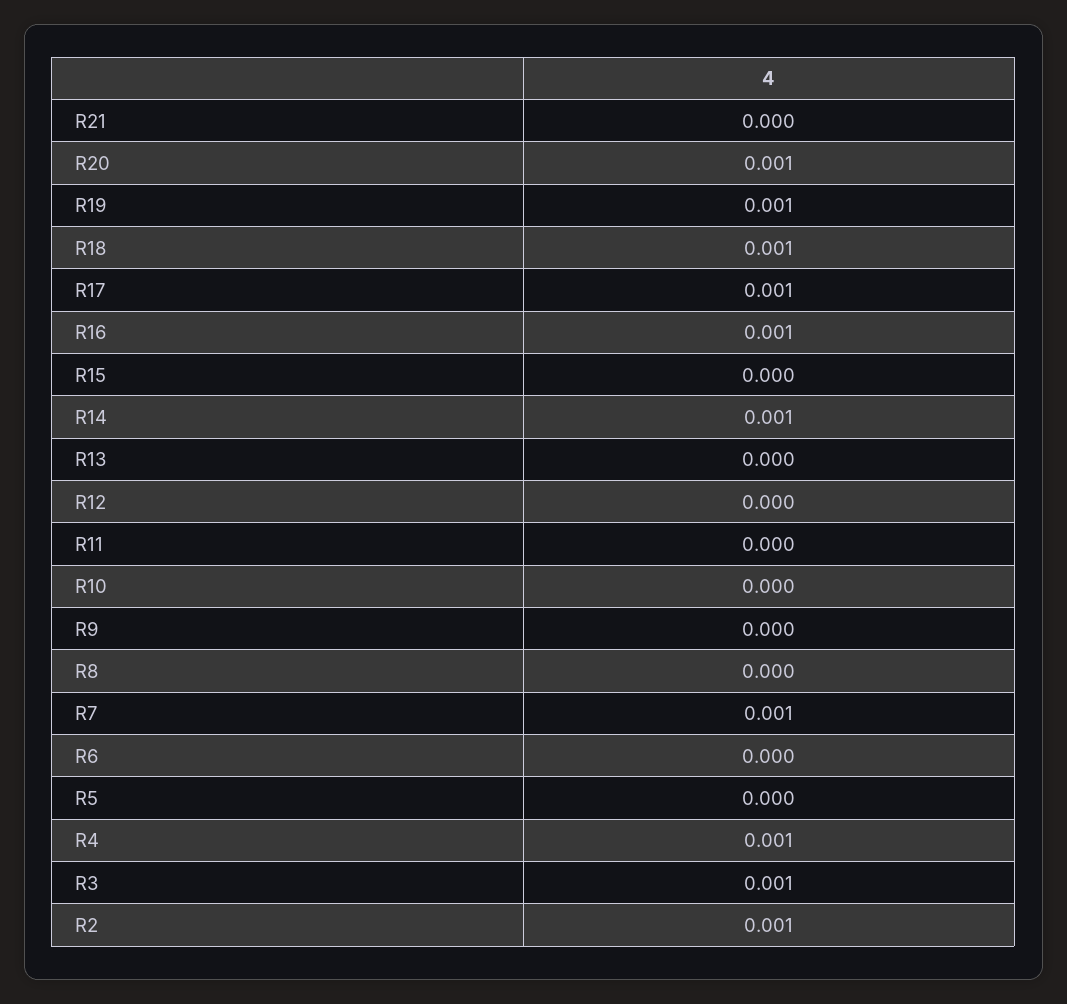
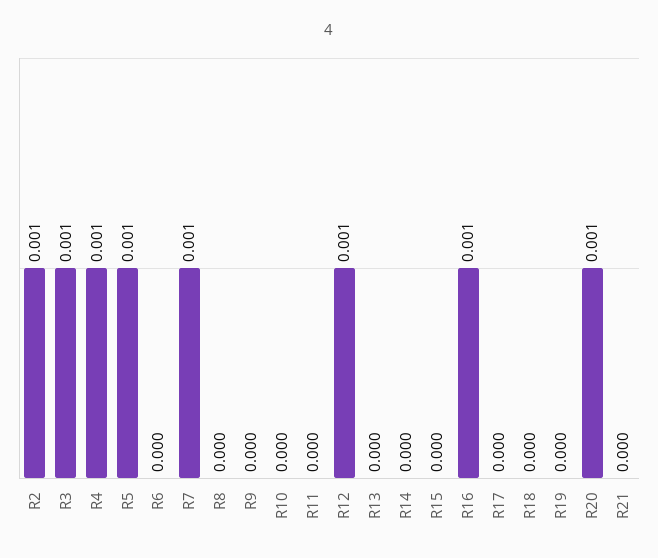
R19: 0.001 -> 0
R18: 0.001 -> 0
R17: 0.001 -> 0
R14: 0.001 -> 0
R12: 0 -> 0.001
R5: 0 -> 0.001

